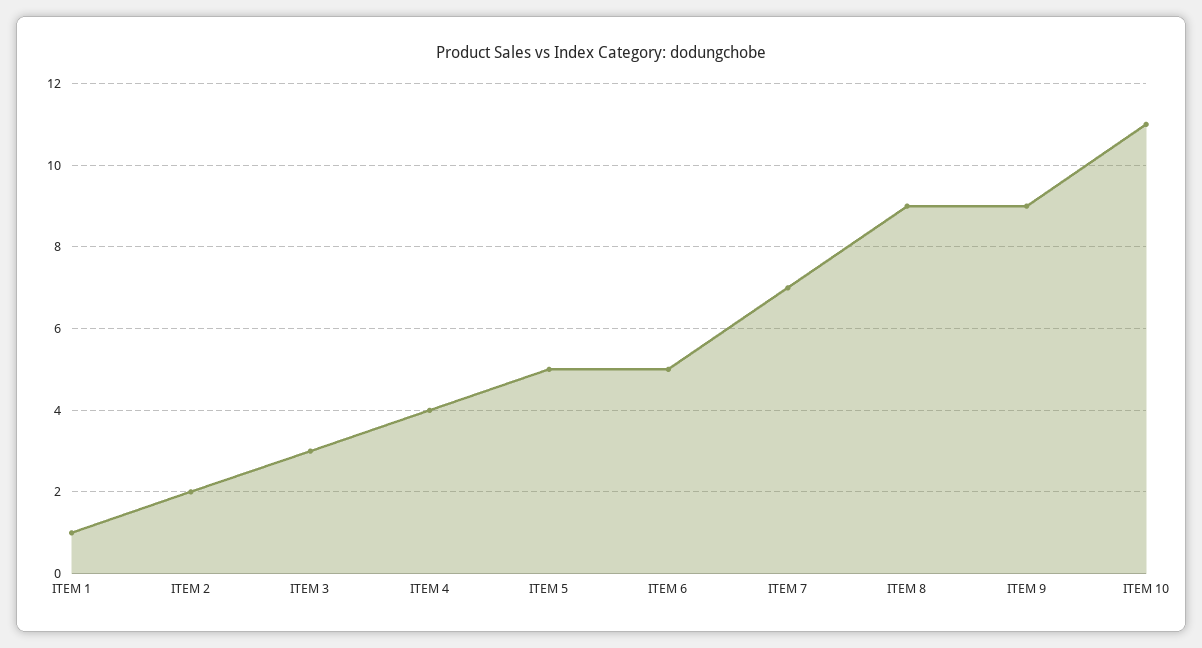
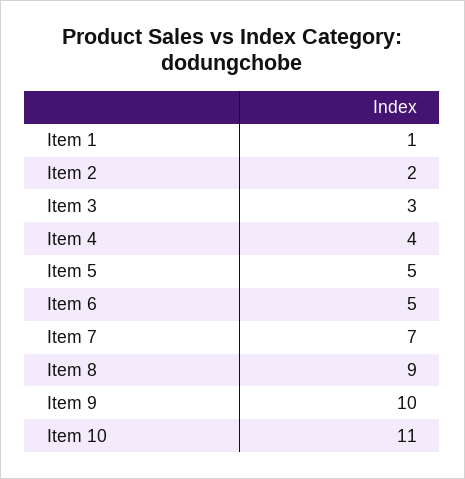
ITEM 9: 9 -> 10

